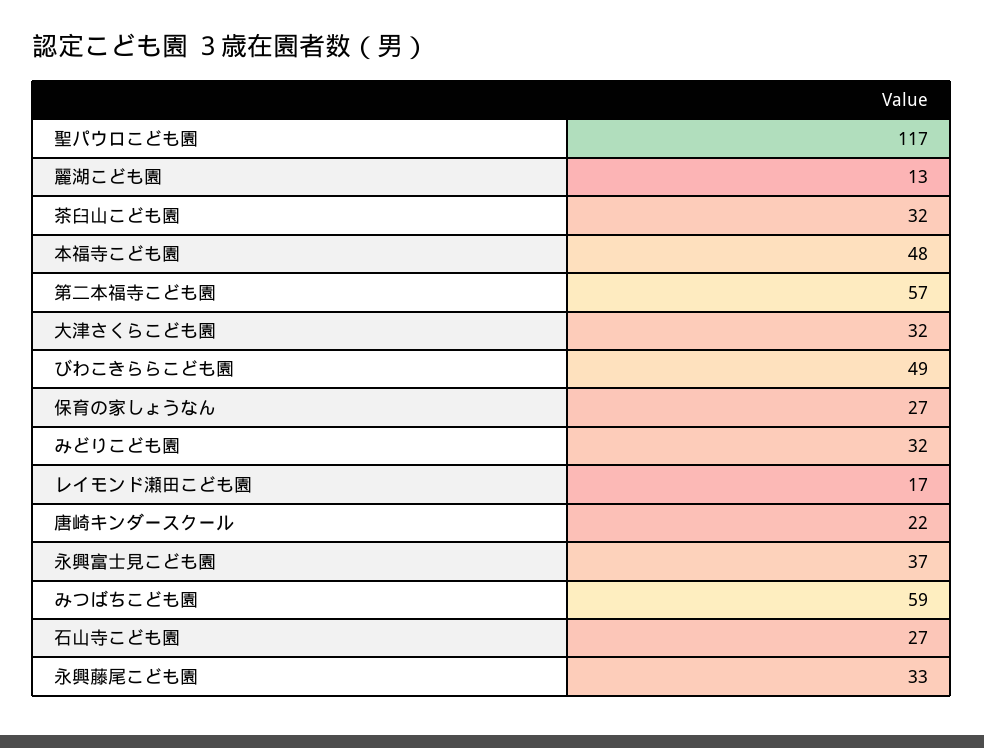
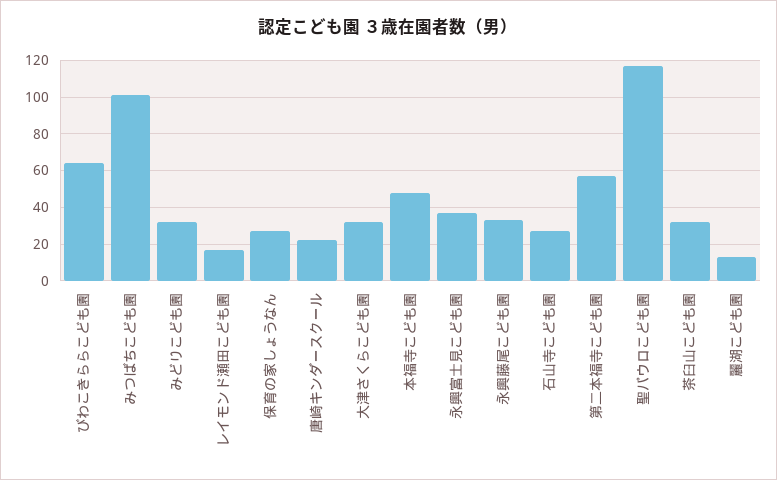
びわこきららこども園: 49 -> 65
みつばちこども園: 59 -> 100

